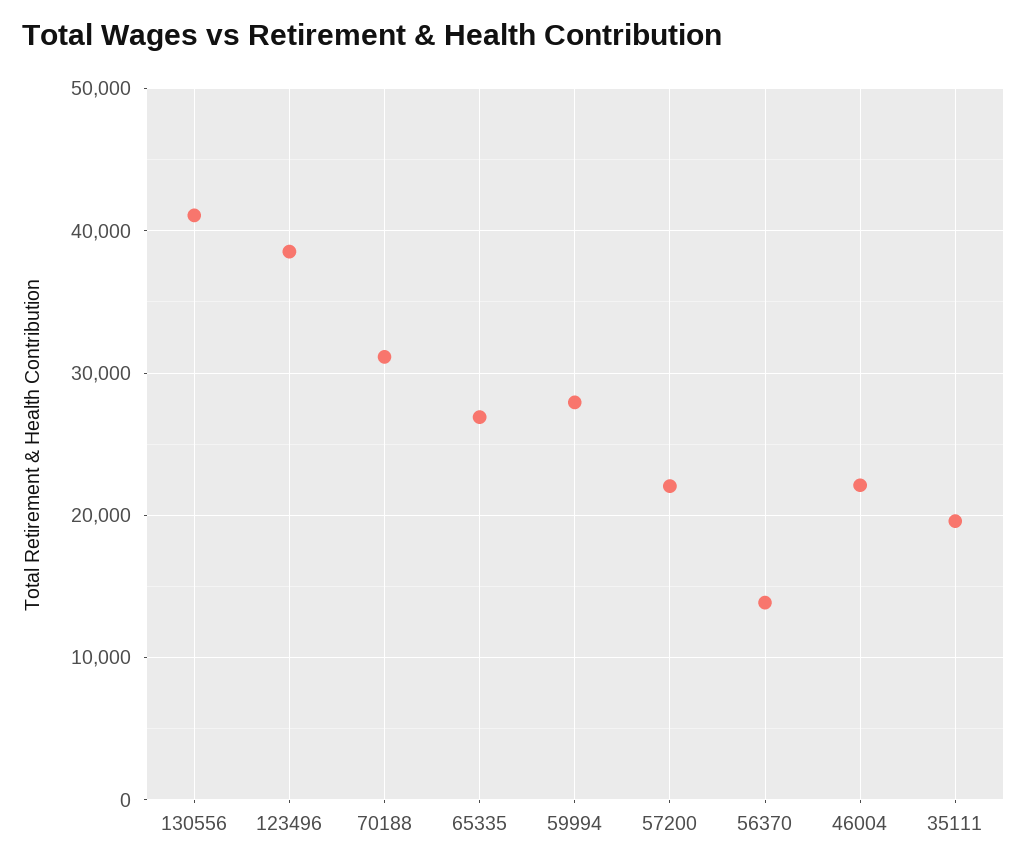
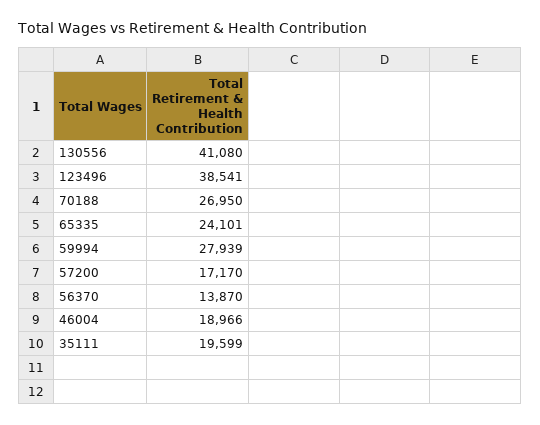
70188: 31000 -> 26950
65335: 27000 -> 24101
57200: 22000 -> 17170
46004: 22000 -> 18966

